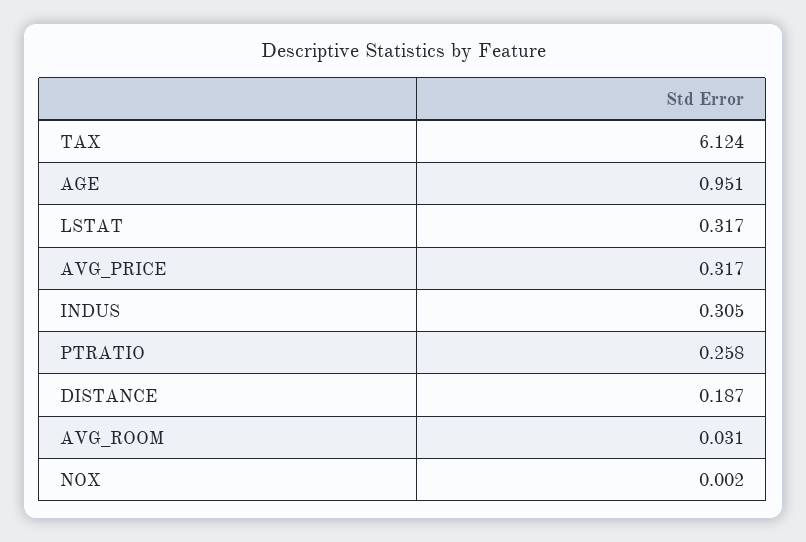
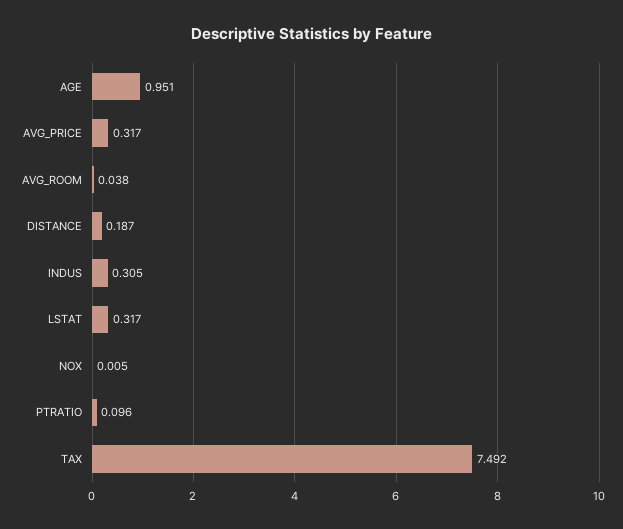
TAX: 6.124 -> 7.492
PTRATIO: 0.258 -> 0.096
AVG_ROOM: 0.031 -> 0.038
NOX: 0.002 -> 0.005

